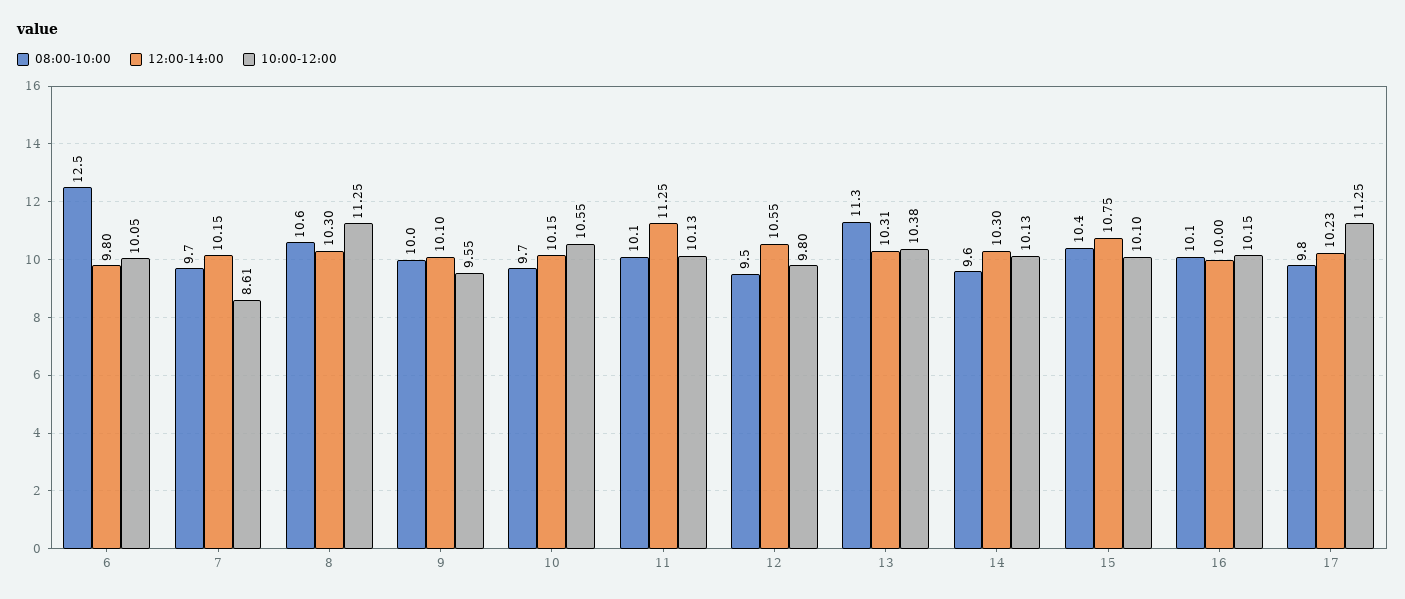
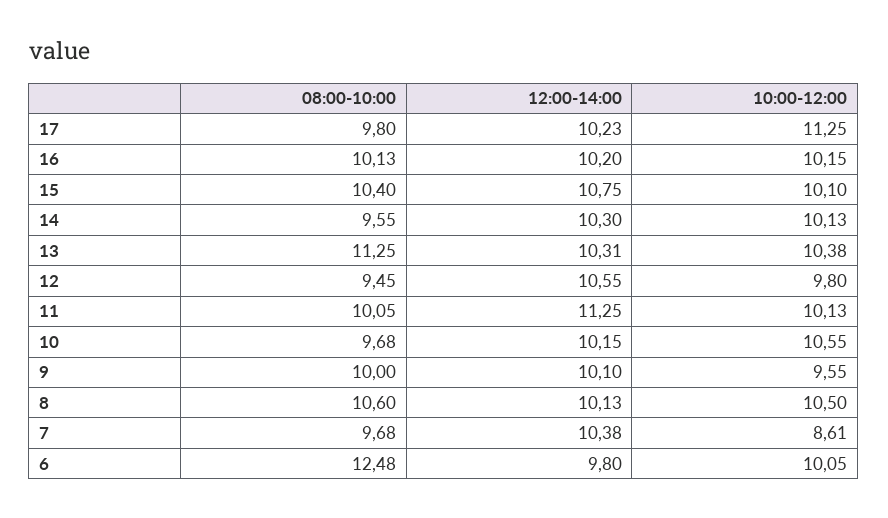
12:00-14:00, 7: 10.15 -> 10.38
12:00-14:00, 8: 10.3 -> 10.13
10:00-12:00, 8: 11.25 -> 10.5
12:00-14:00, 16: 10 -> 10.2

